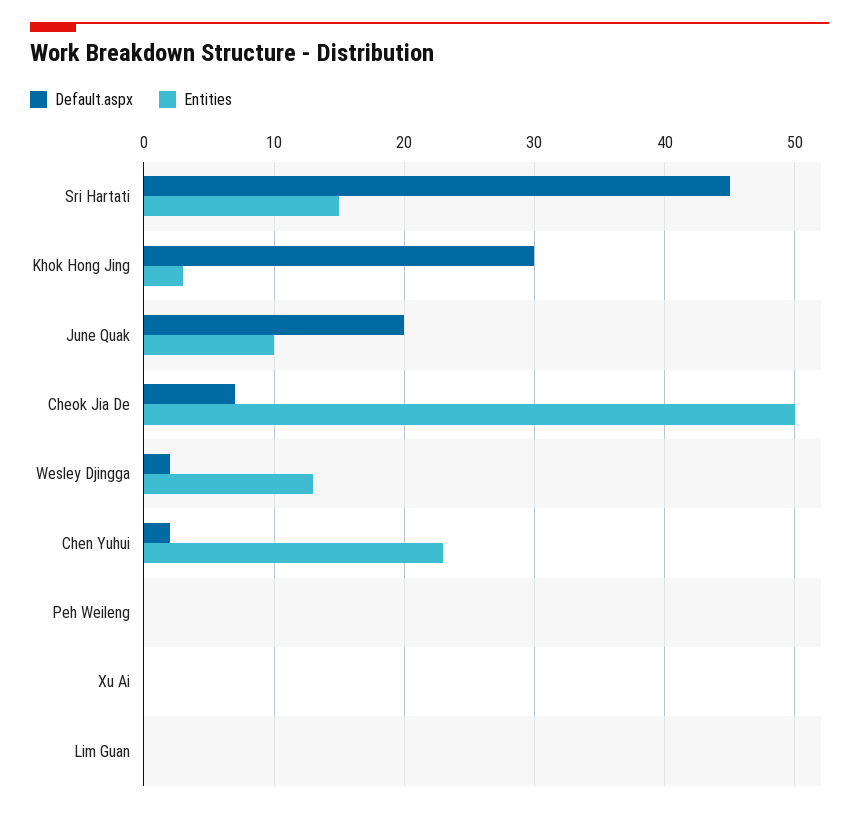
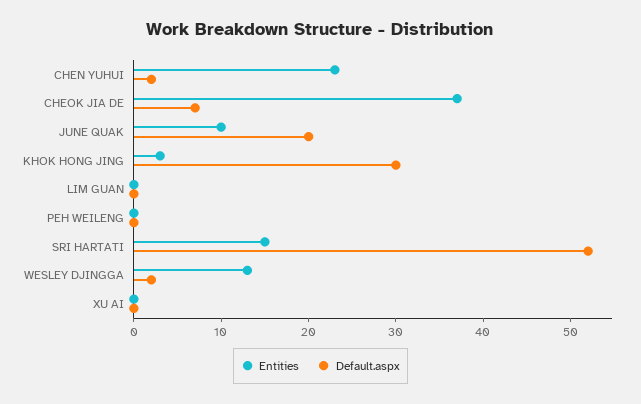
Default.aspx, Sri Hartati: 45 -> 52
Entities, Cheok Jia De: 50 -> 37

